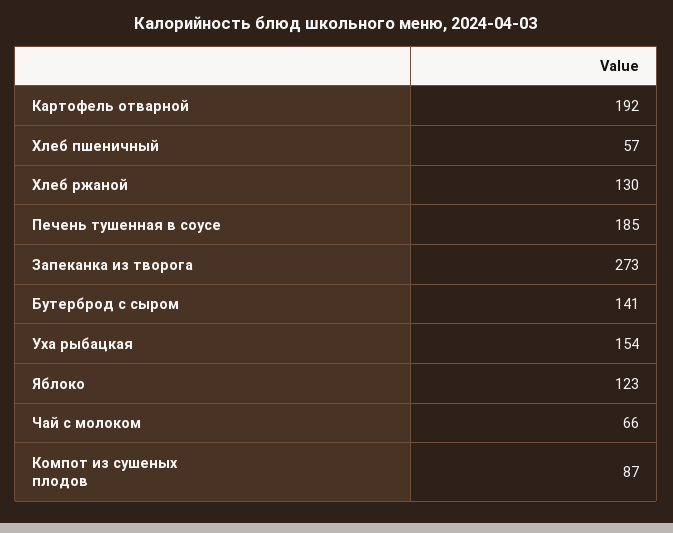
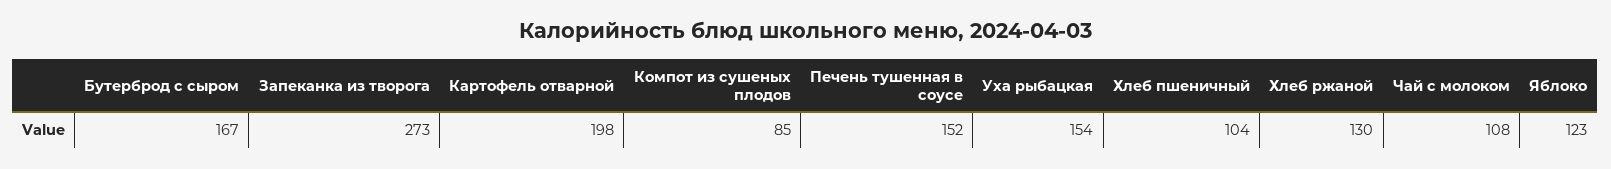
Картофель отварной: 192 -> 198
Хлеб пшеничный: 57 -> 104
Печень тушенная в соусе: 185 -> 152
Бутерброд с сыром: 141 -> 167
Чай с молоком: 66 -> 108
Компот из сушеных плодов: 87 -> 85

